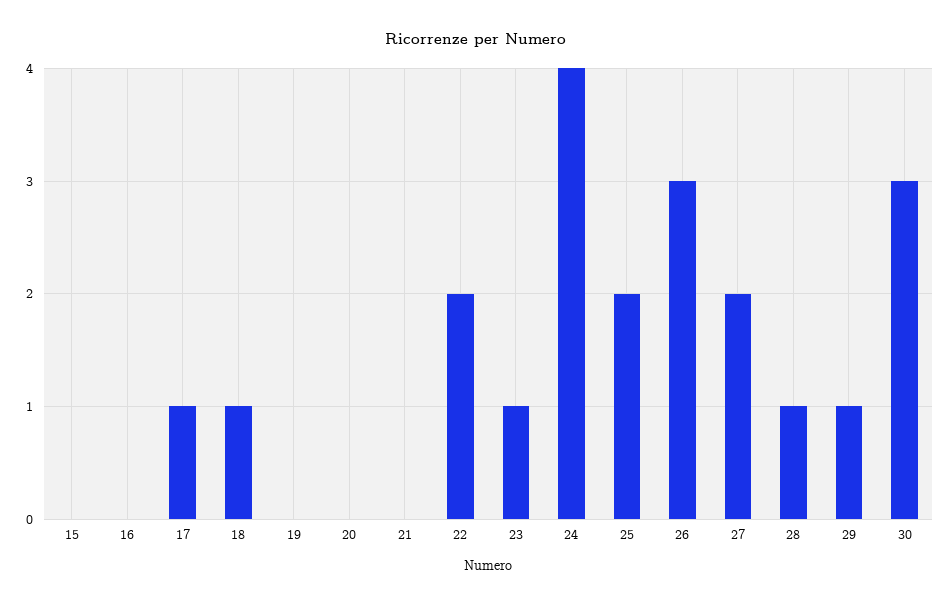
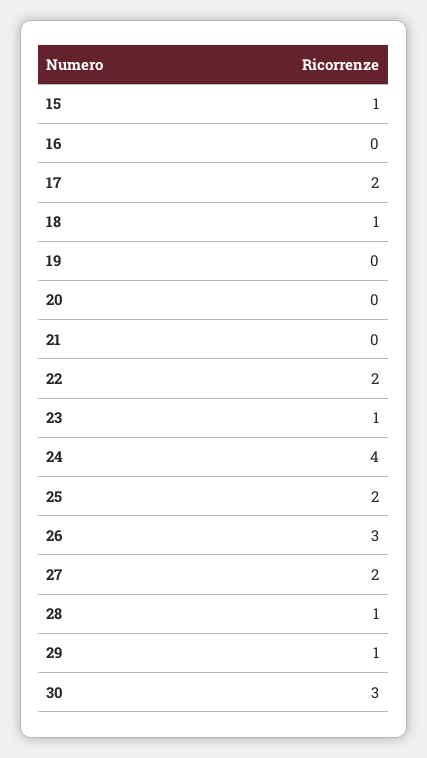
15: 0 -> 1
17: 1 -> 2

